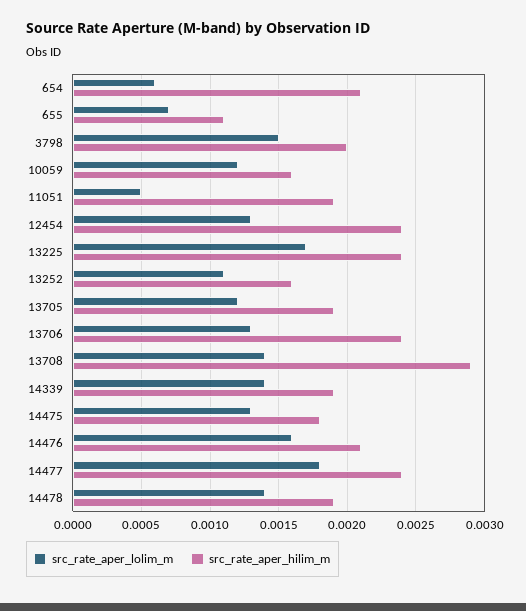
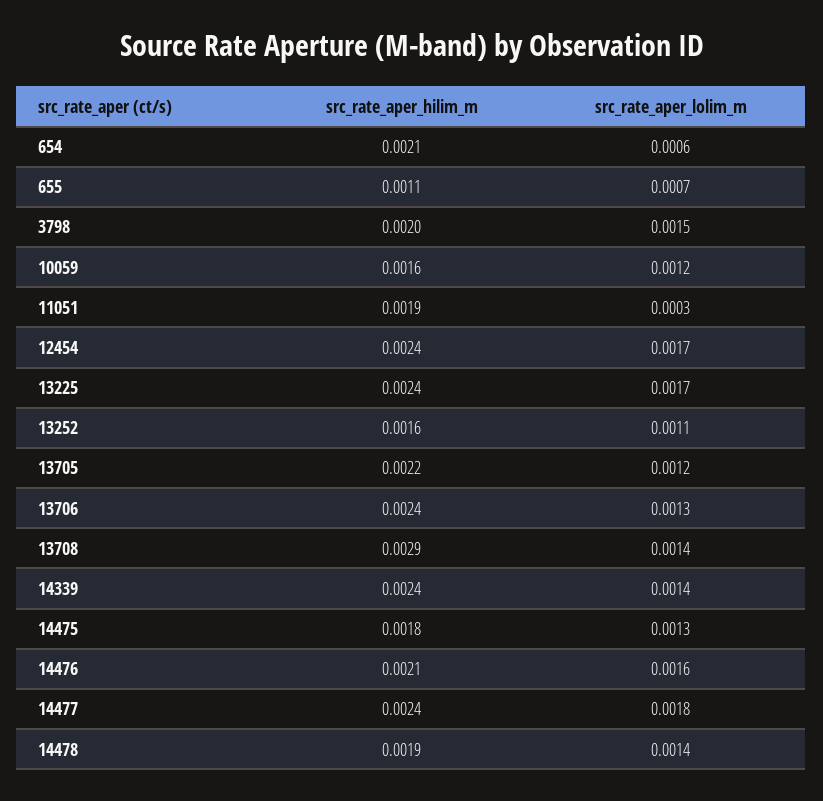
src_rate_aper_lolim_m, 11051: 0.0005 -> 0.0003
src_rate_aper_lolim_m, 12454: 0.0013 -> 0.0017
src_rate_aper_hilim_m, 13705: 0.0019 -> 0.0022
src_rate_aper_hilim_m, 14339: 0.0019 -> 0.0024

